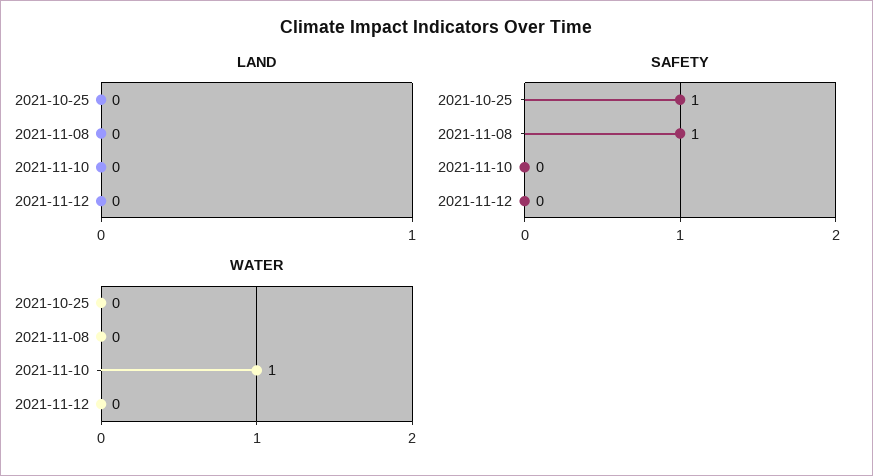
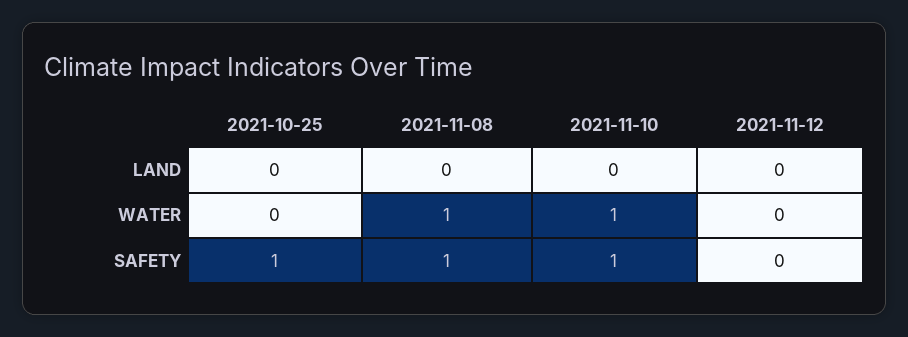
SAFETY, 2021-11-10: 0 -> 1
WATER, 2021-11-08: 0 -> 1

